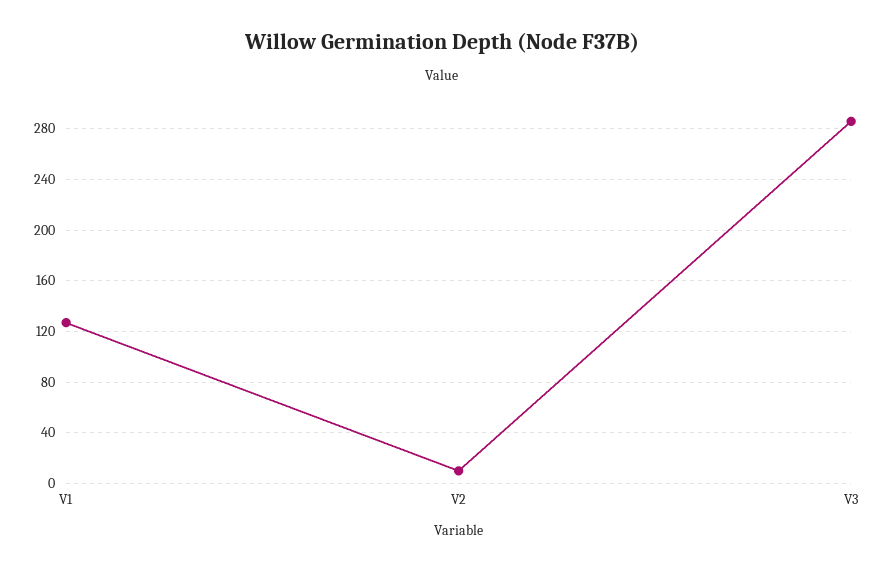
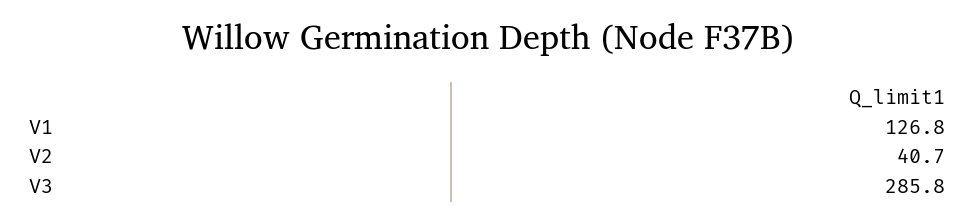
V2: 10 -> 40.7

